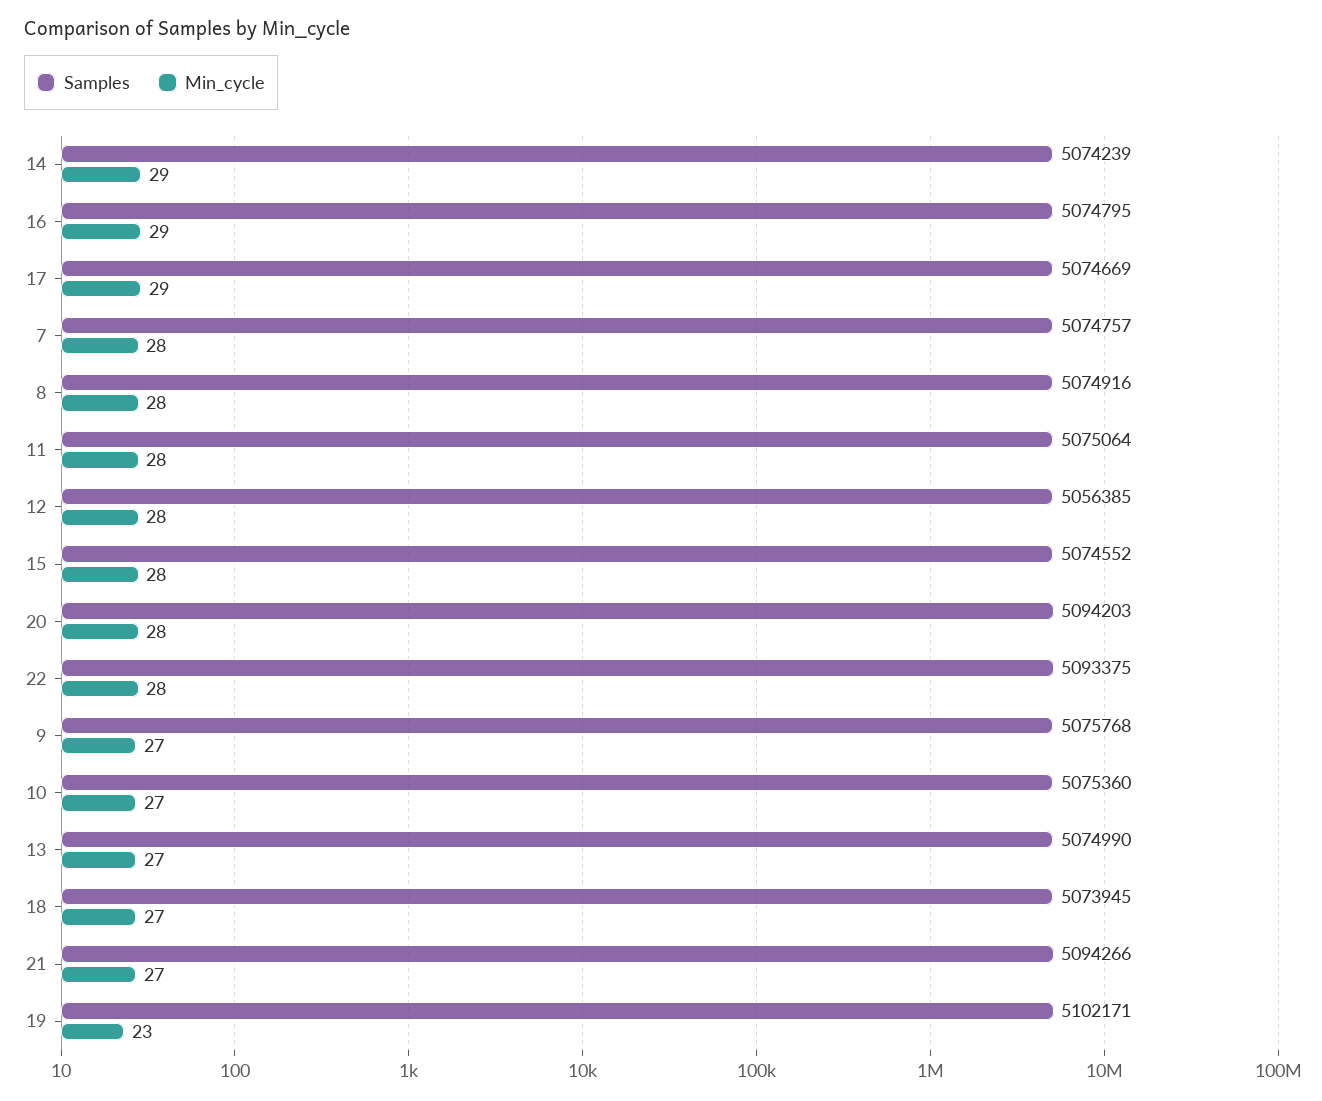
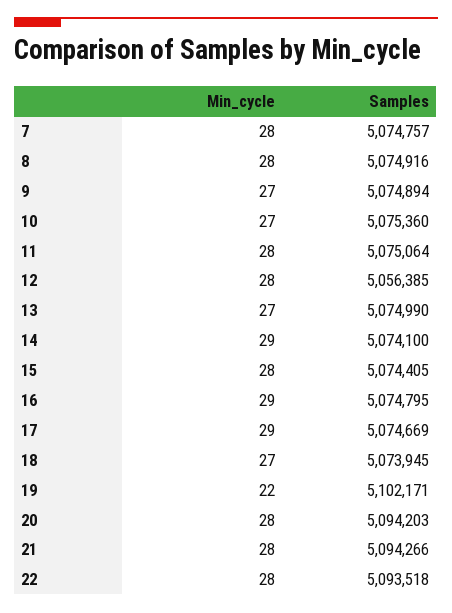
Samples, 14: 5074239 -> 5074100
Samples, 15: 5074552 -> 5074405
Samples, 22: 5093375 -> 5093518
Samples, 9: 5075768 -> 5074894
Min_cycle, 21: 27 -> 28
Min_cycle, 19: 23 -> 22

